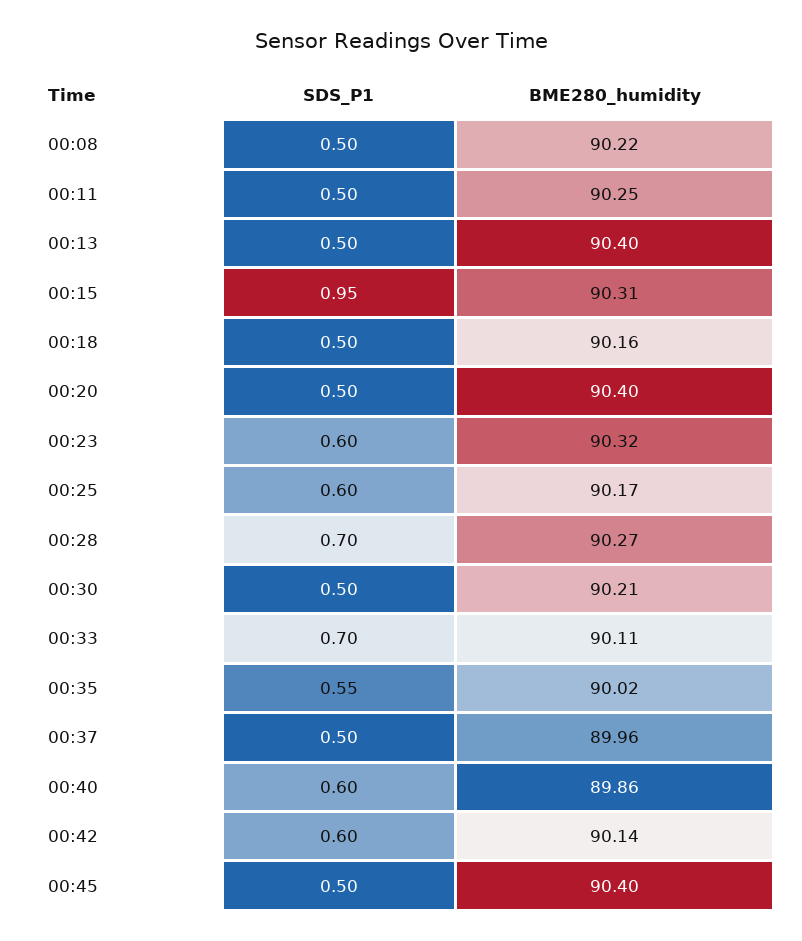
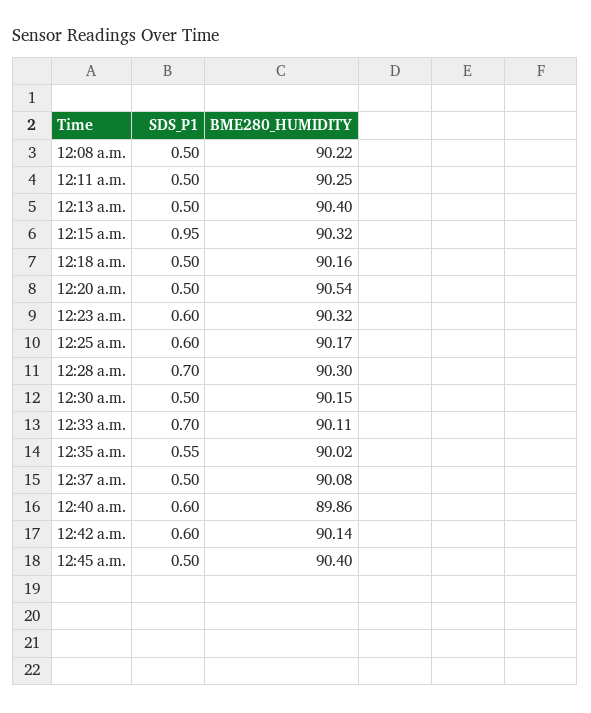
BME280_humidity, 00:15: 90.31 -> 90.32
BME280_humidity, 00:20: 90.4 -> 90.54
BME280_humidity, 00:28: 90.27 -> 90.3
BME280_humidity, 00:30: 90.21 -> 90.15
BME280_humidity, 00:37: 89.96 -> 90.08

